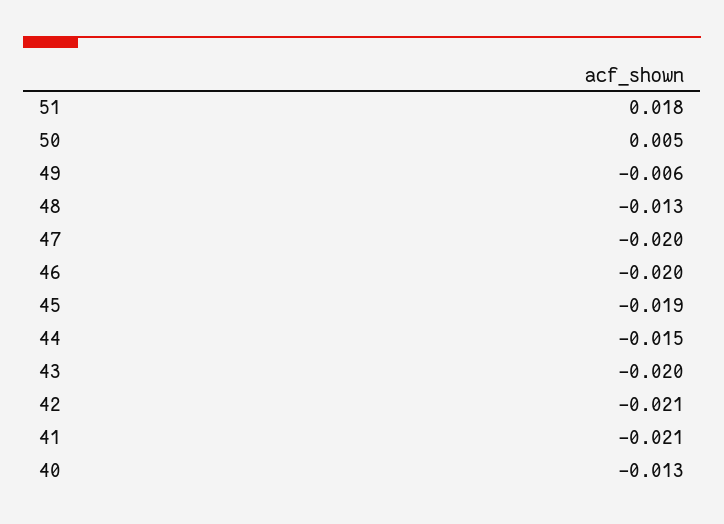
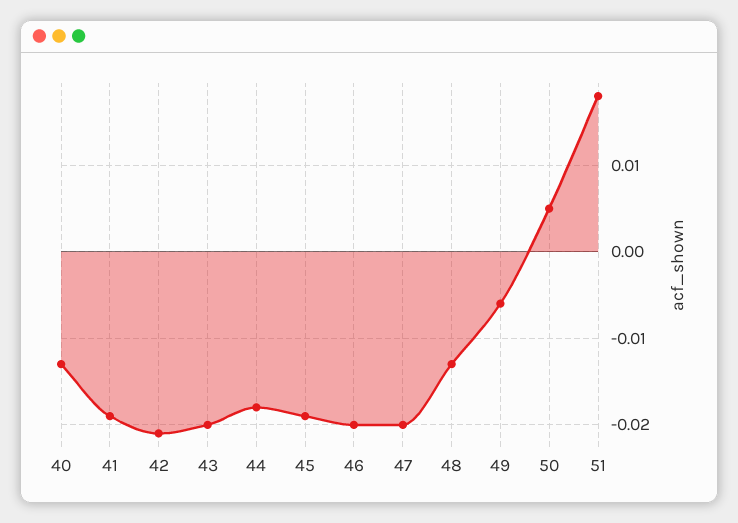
44: -0.015 -> -0.018
41: -0.021 -> -0.019

